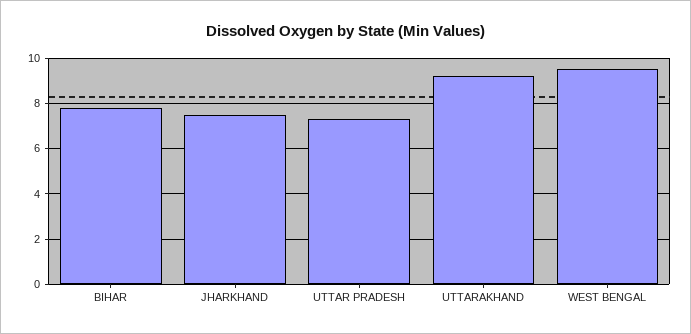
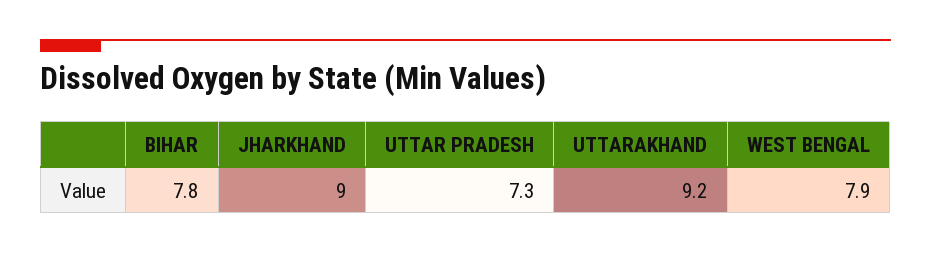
JHARKHAND: 7.5 -> 9
WEST BENGAL: 9.5 -> 7.9

